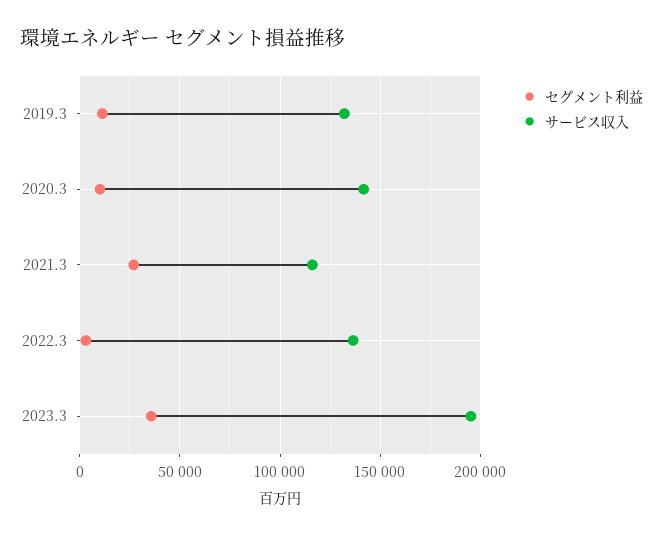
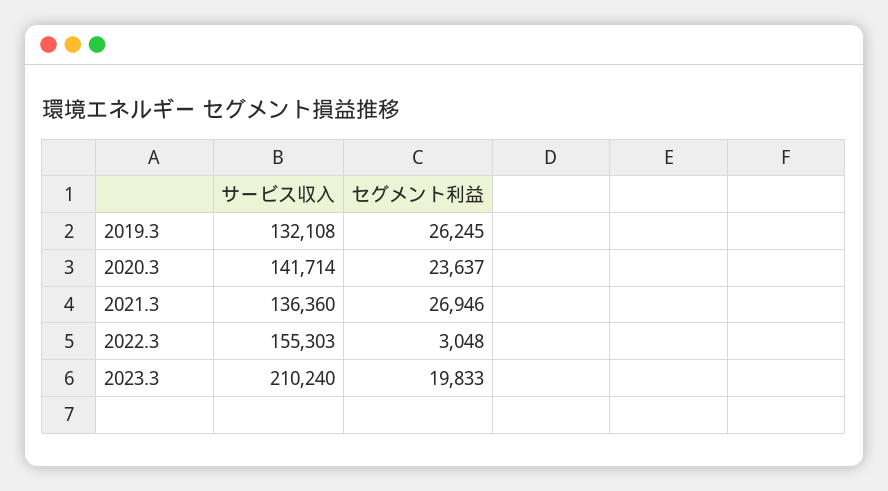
セグメント利益, 2019.3: 10000 -> 26245
セグメント利益, 2020.3: 10000 -> 23637
サービス収入, 2021.3: 115000 -> 136360
サービス収入, 2022.3: 135000 -> 155303
セグメント利益, 2023.3: 35000 -> 19833
サービス収入, 2023.3: 195000 -> 210240

